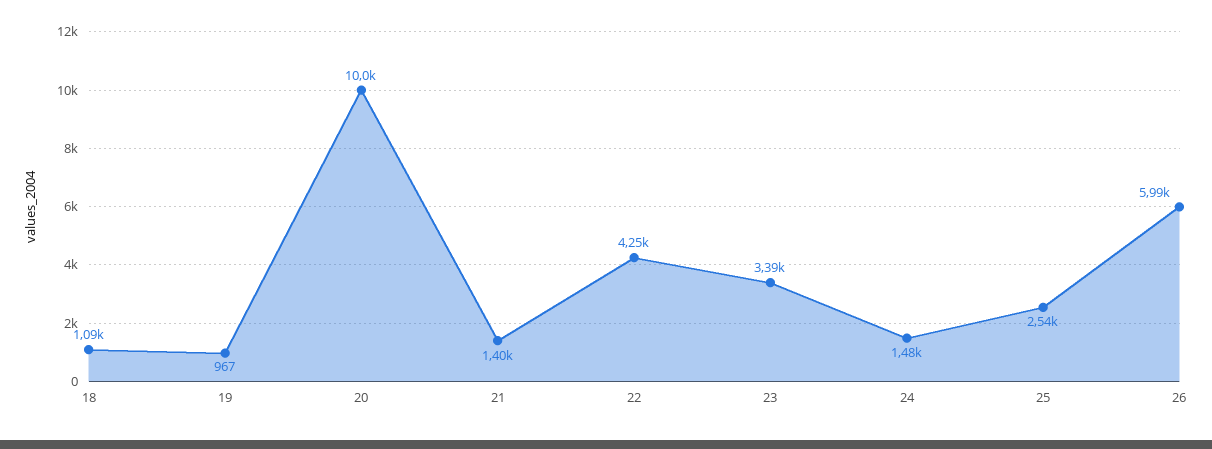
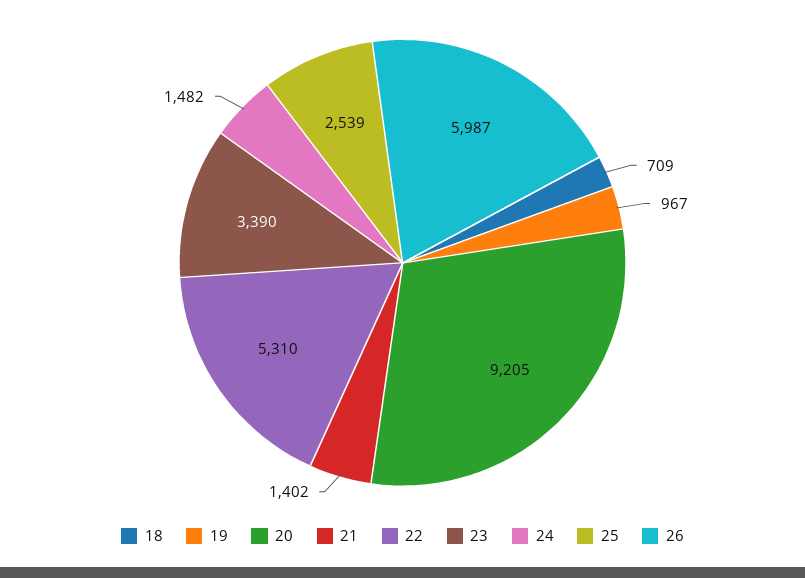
18: 1090 -> 709
20: 10000 -> 9205
22: 4250 -> 5310

